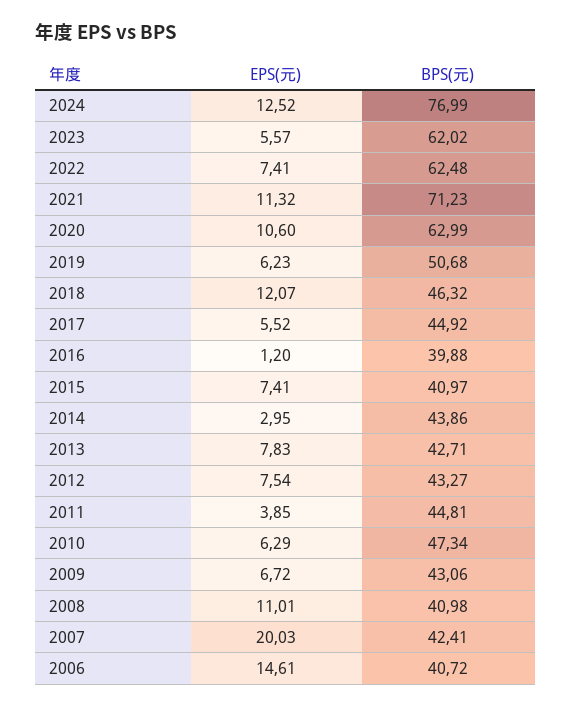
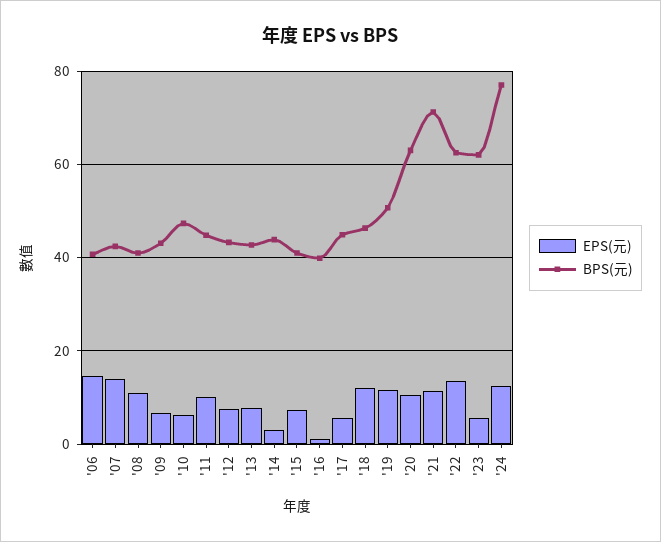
EPS(元), 2022: 7.41 -> 14
EPS(元), 2019: 6.23 -> 12
EPS(元), 2011: 3.85 -> 10
EPS(元), 2007: 20.03 -> 14

